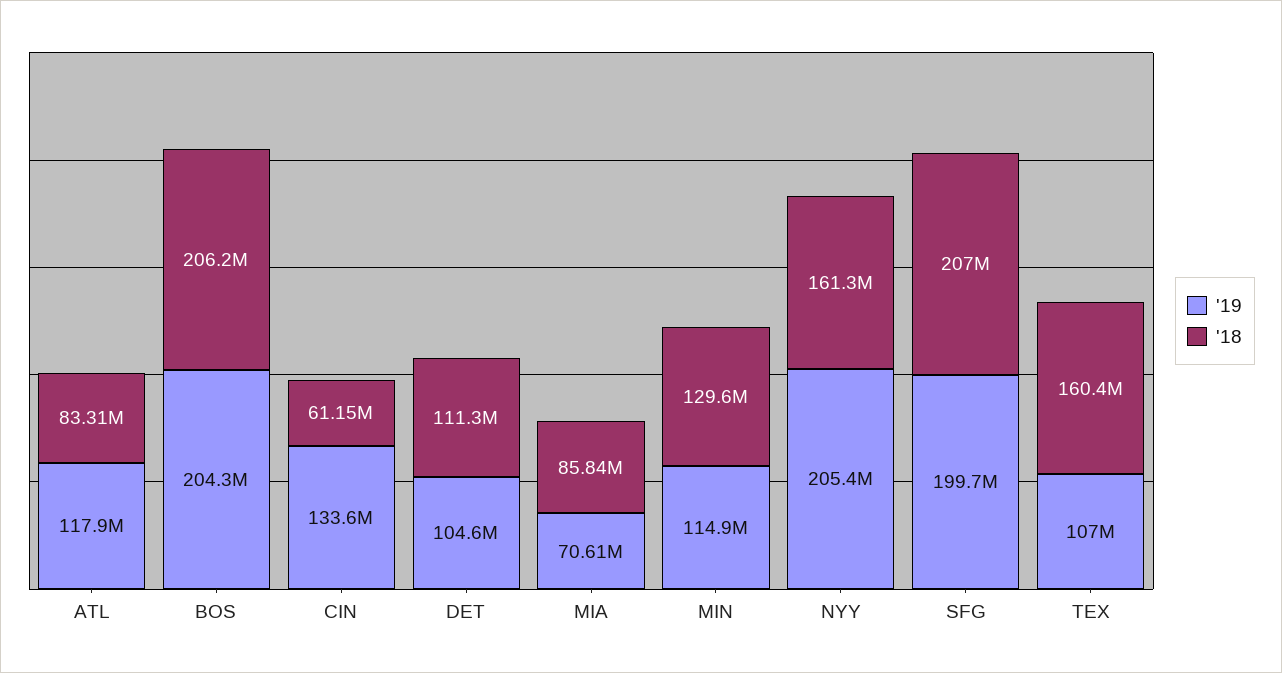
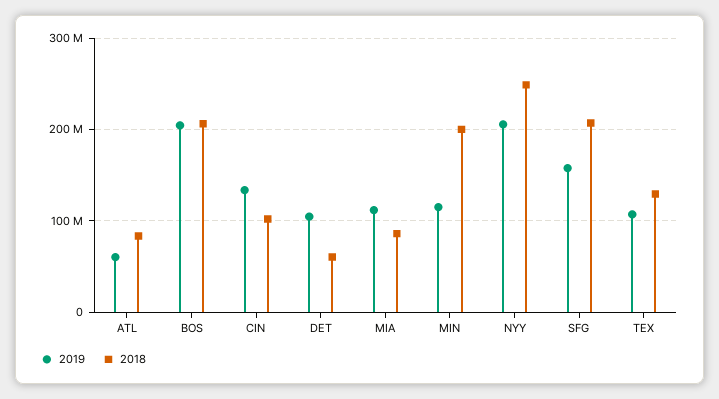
'19, ATL: 117900000 -> 60000000
'18, CIN: 61150000 -> 100000000
'18, DET: 111300000 -> 60000000
'19, MIA: 70610000 -> 110000000
'18, MIN: 129600000 -> 200000000
'18, NYY: 161300000 -> 250000000
'19, SFG: 199700000 -> 160000000
'18, TEX: 160400000 -> 130000000

